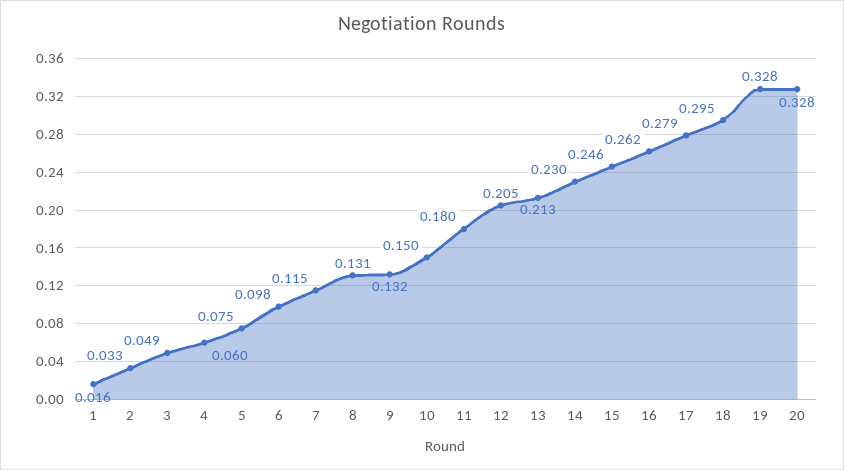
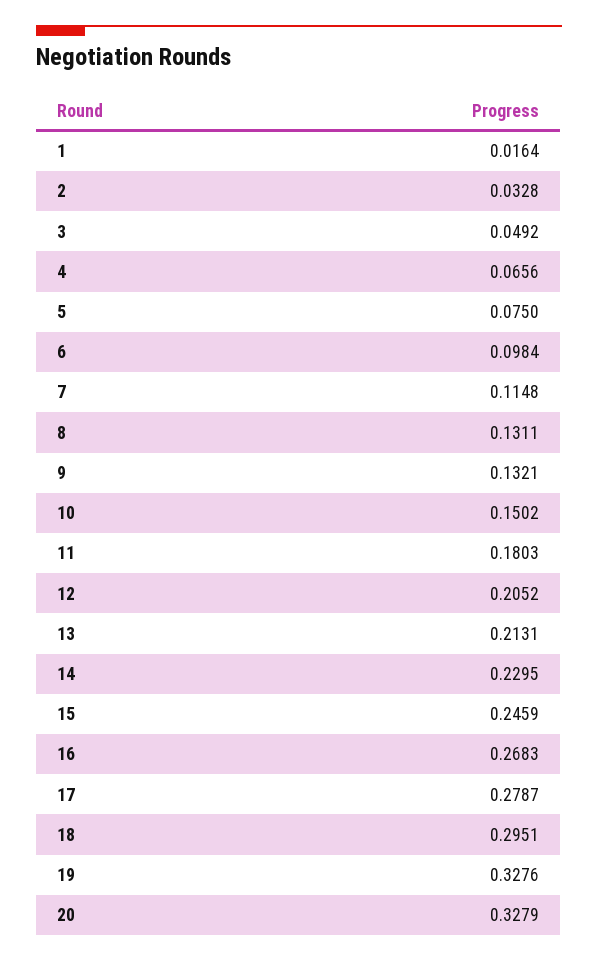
4: 0.06 -> 0.0656
16: 0.262 -> 0.2683

